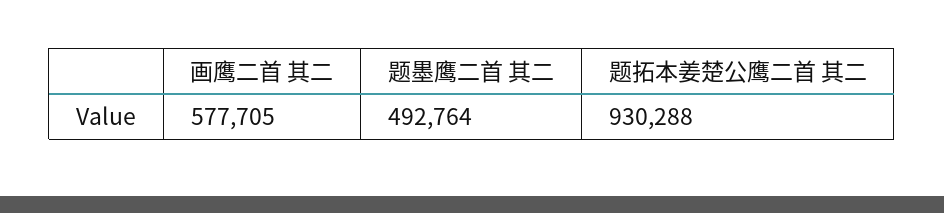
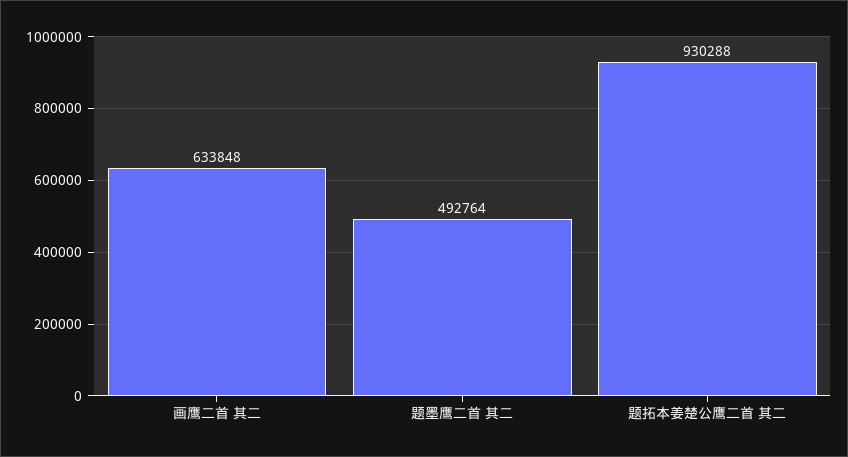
画鹰二首 其二: 577705 -> 633848

